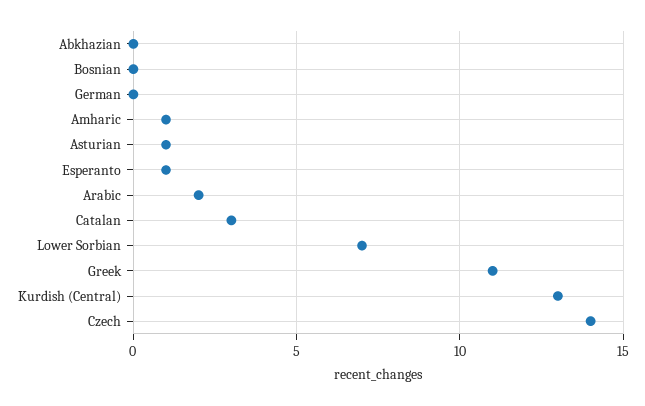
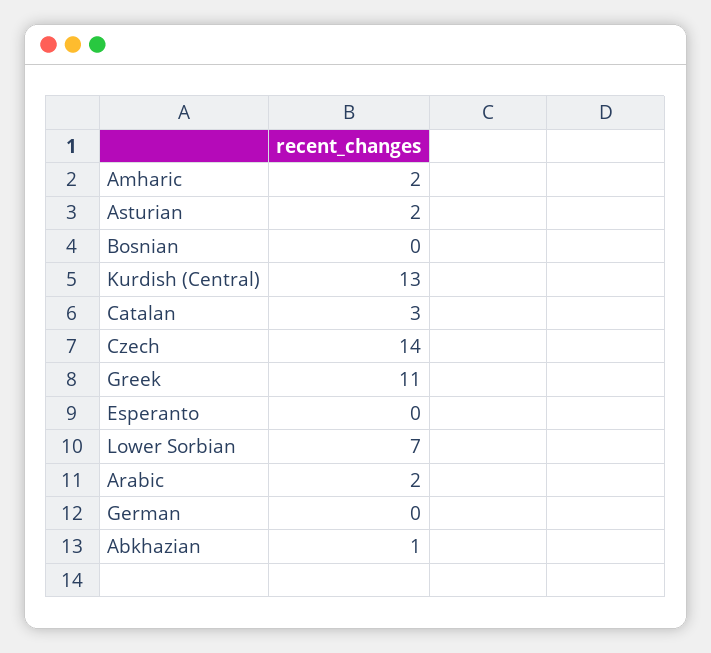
Abkhazian: 0 -> 1
Amharic: 1 -> 2
Asturian: 1 -> 2
Esperanto: 1 -> 0

